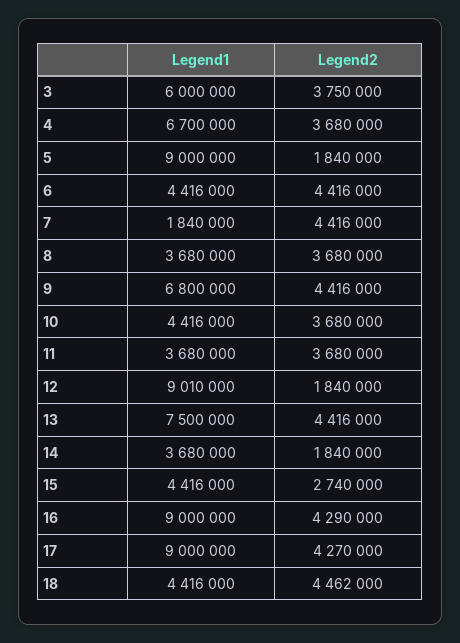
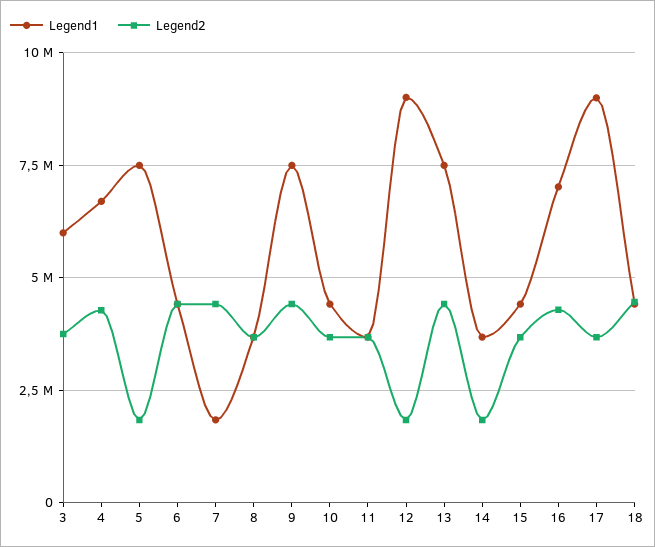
Legend2, 4: 3680000 -> 4250000
Legend1, 5: 9000000 -> 7500000
Legend1, 9: 6800000 -> 7500000
Legend2, 15: 2740000 -> 3750000
Legend1, 16: 9000000 -> 7000000
Legend2, 17: 4270000 -> 3750000

